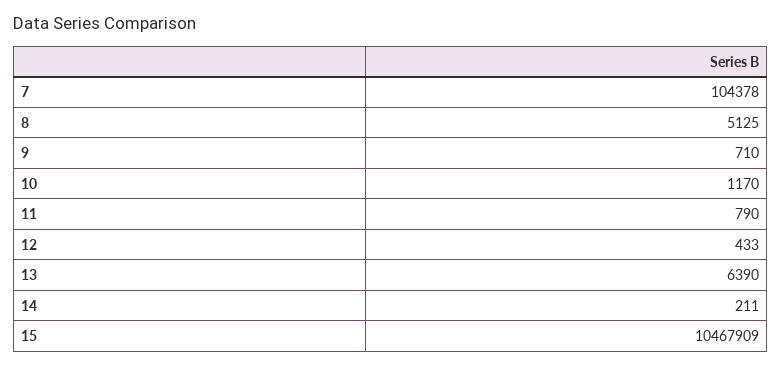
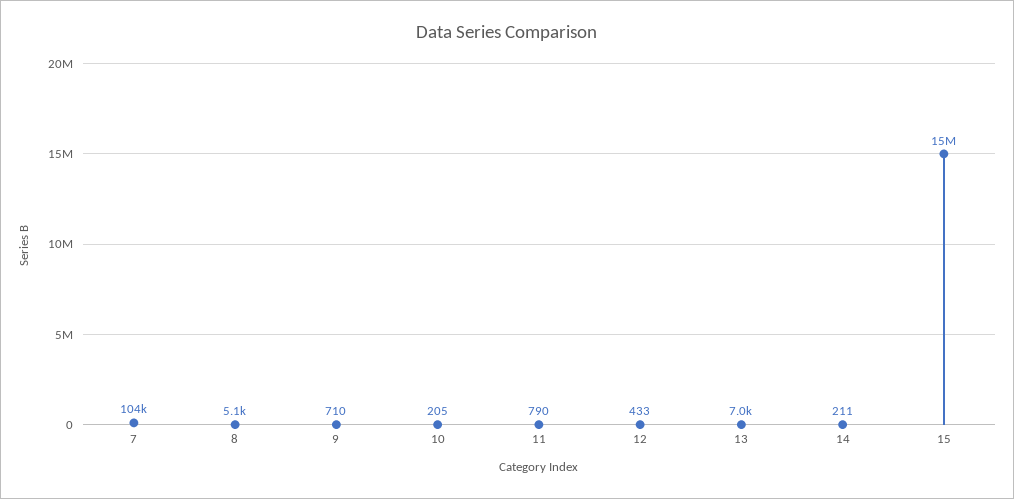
10: 1170 -> 205
13: 6390 -> 7000
15: 10467909 -> 15000000

